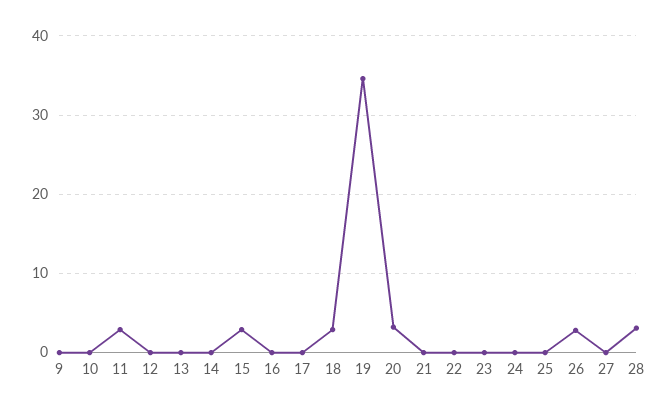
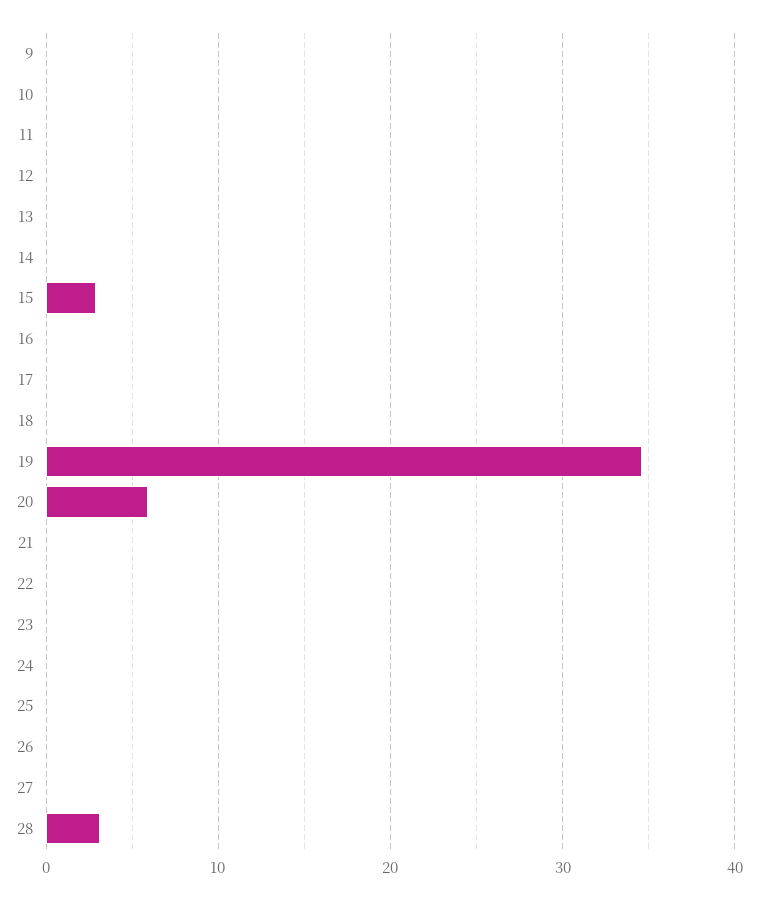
11: 3 -> 0
18: 3 -> 0
20: 3 -> 6
26: 3 -> 0

